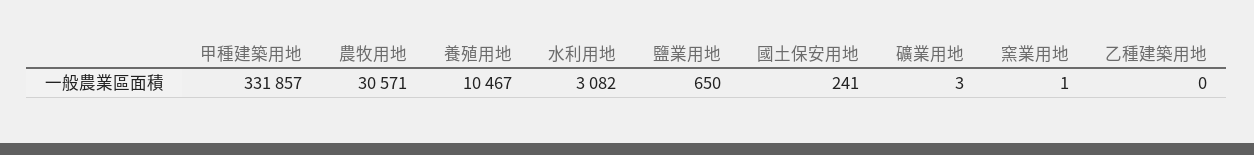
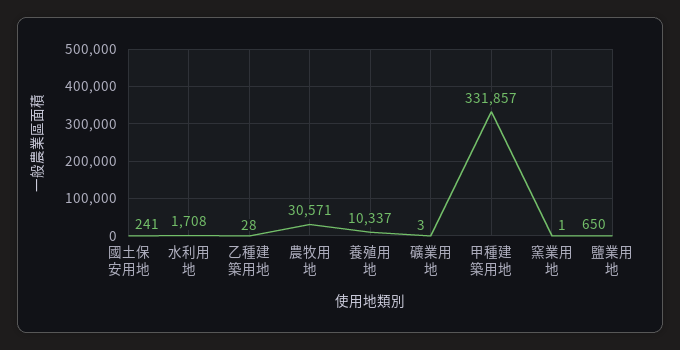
養殖用地: 10467 -> 10337
水利用地: 3082 -> 1708
乙種建築用地: 0 -> 28

